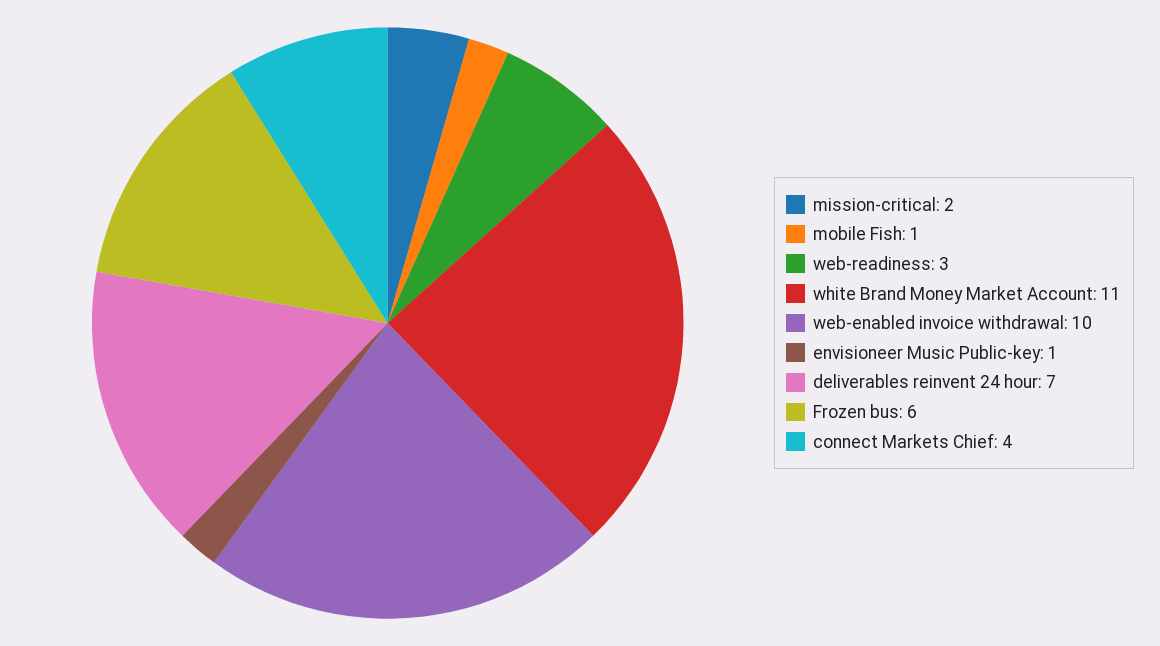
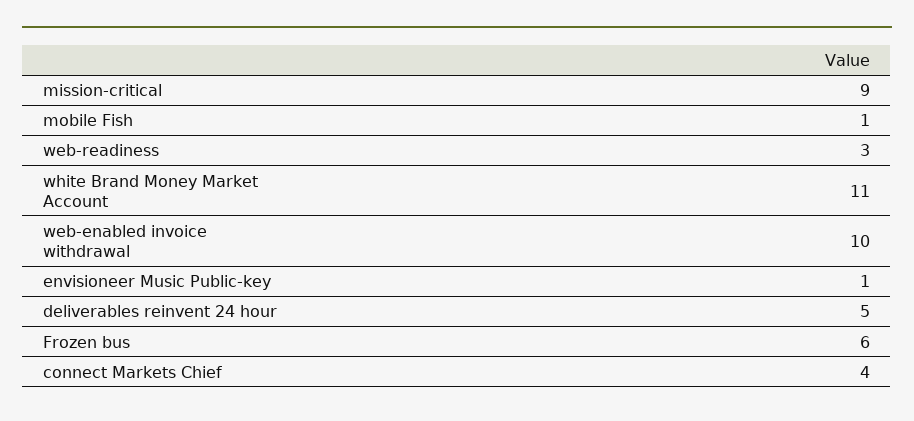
mission-critical: 2 -> 9
deliverables reinvent 24 hour: 7 -> 5

